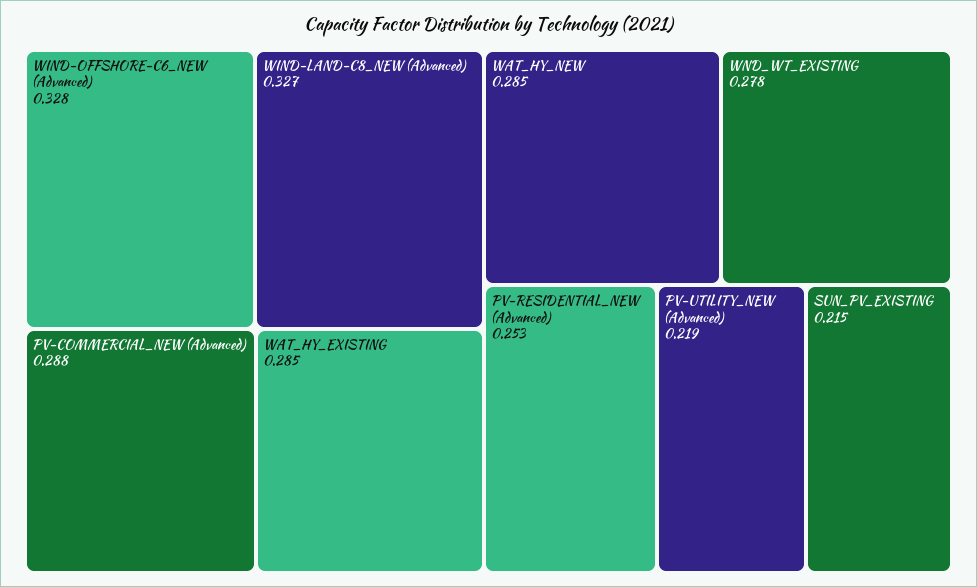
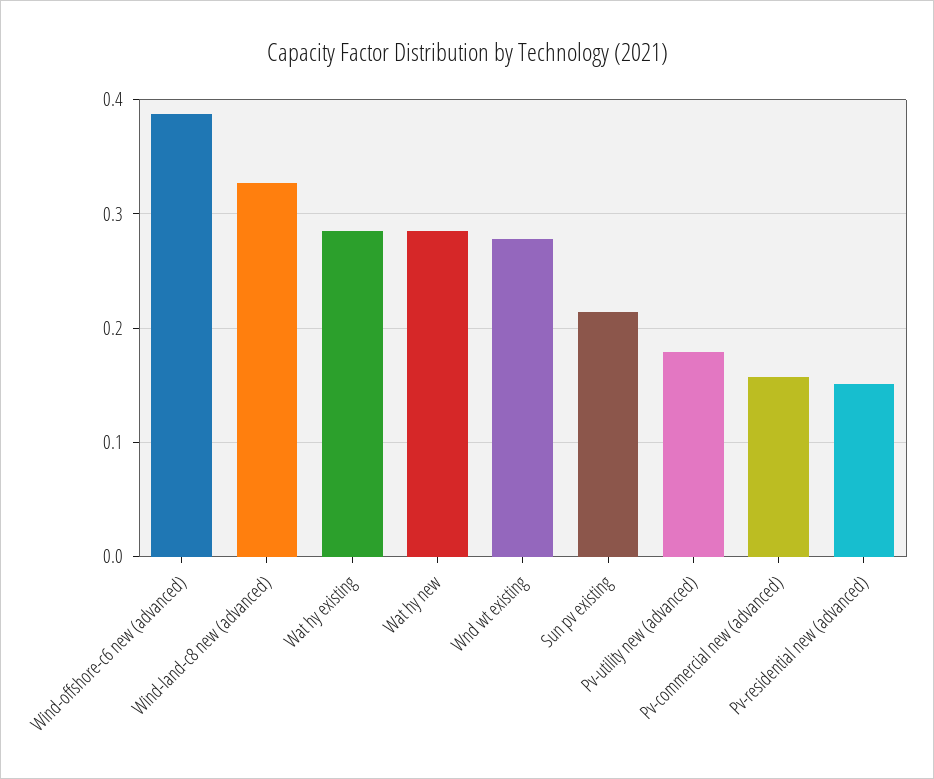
WIND-OFFSHORE-C6_NEW (Advanced): 0.328 -> 0.39
PV-COMMERCIAL_NEW (Advanced): 0.288 -> 0.16
PV-RESIDENTIAL_NEW (Advanced): 0.253 -> 0.15
PV-UTILITY_NEW (Advanced): 0.219 -> 0.18

